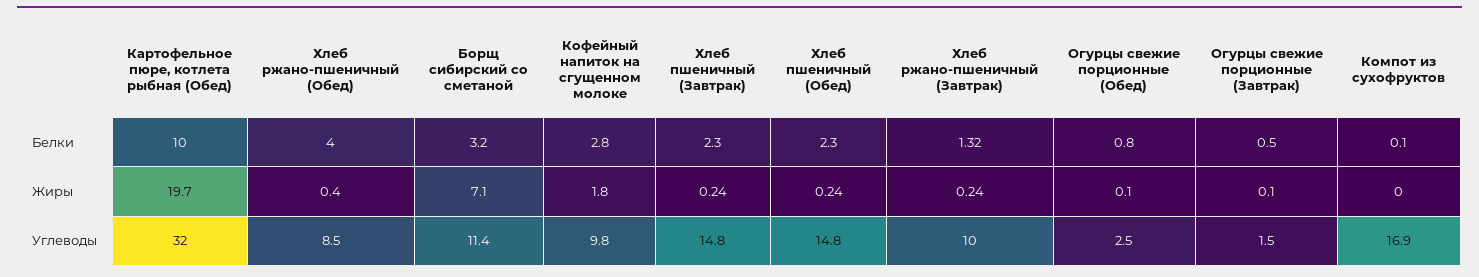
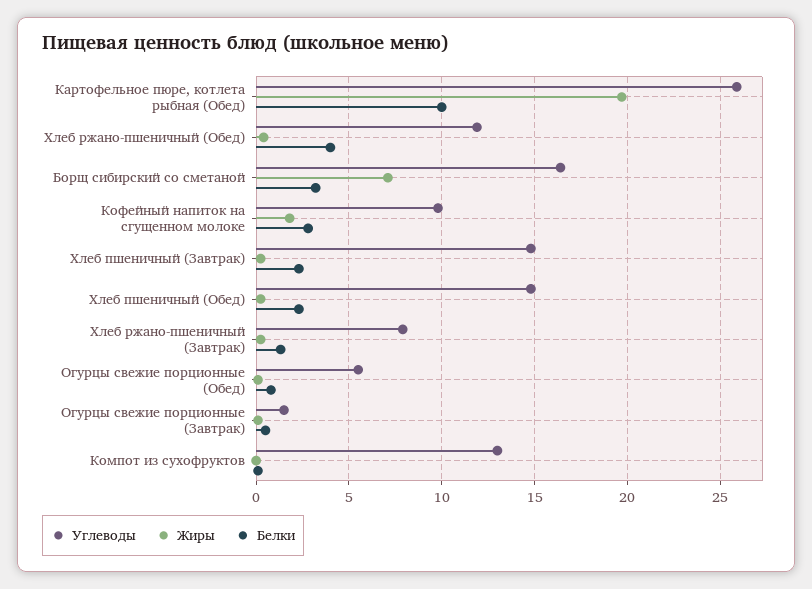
Углеводы, Картофельное пюре, котлета рыбная (Обед): 32 -> 26
Углеводы, Хлеб ржано-пшеничный (Обед): 8.5 -> 12
Углеводы, Борщ сибирский со сметаной: 11.4 -> 16.5
Углеводы, Хлеб ржано-пшеничный (Завтрак): 10 -> 8
Углеводы, Огурцы свежие порционные (Обед): 2.5 -> 5.5
Углеводы, Компот из сухофруктов: 16.9 -> 13

